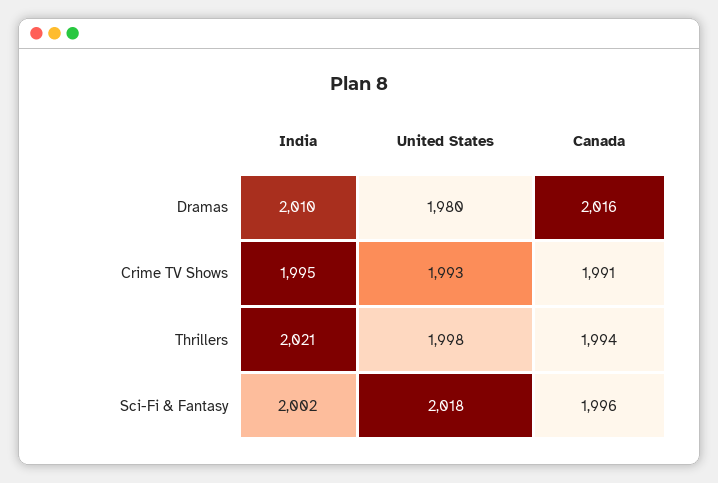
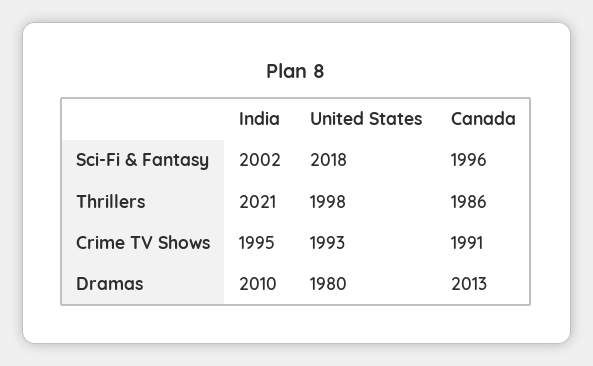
Canada, Dramas: 2016 -> 2013
Canada, Thrillers: 1994 -> 1986

